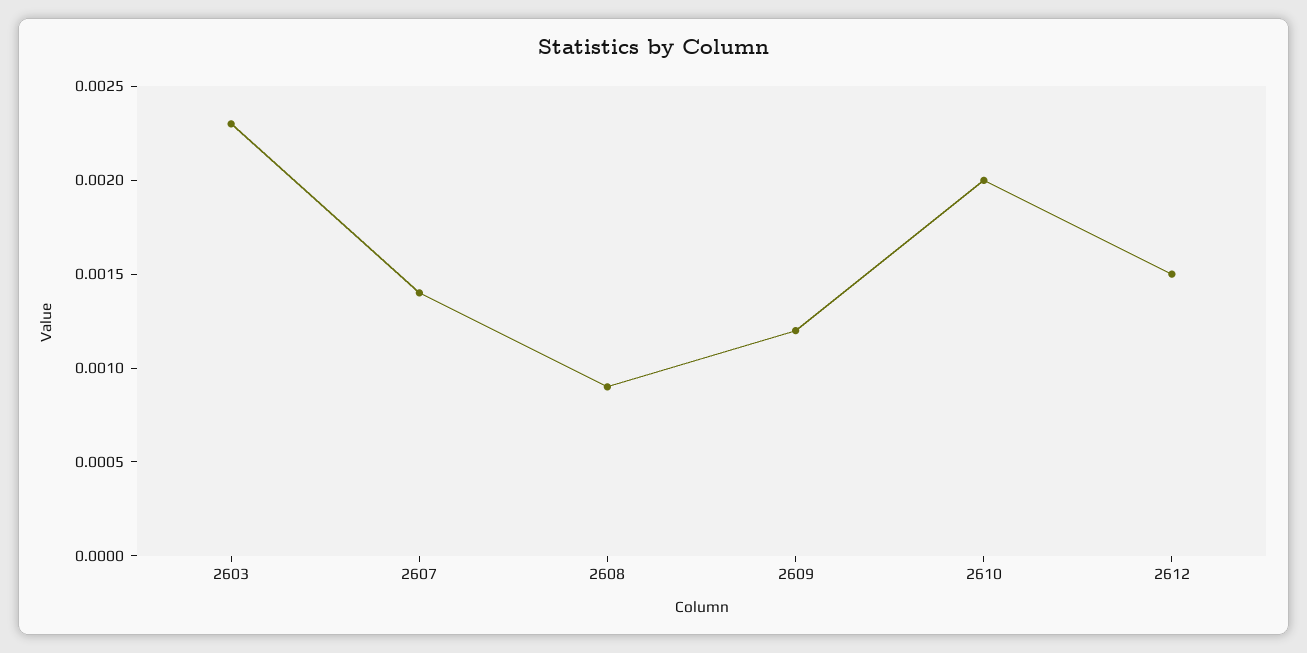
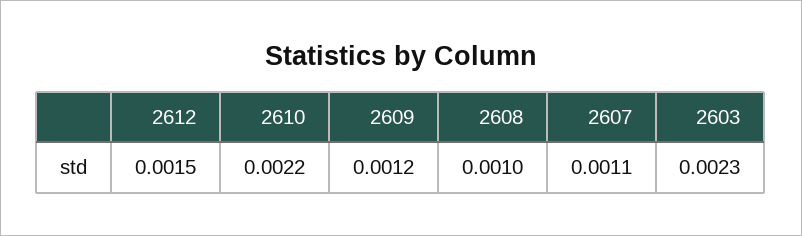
2607: 0.0014 -> 0.0011
2608: 0.0009 -> 0.001
2610: 0.002 -> 0.0022

